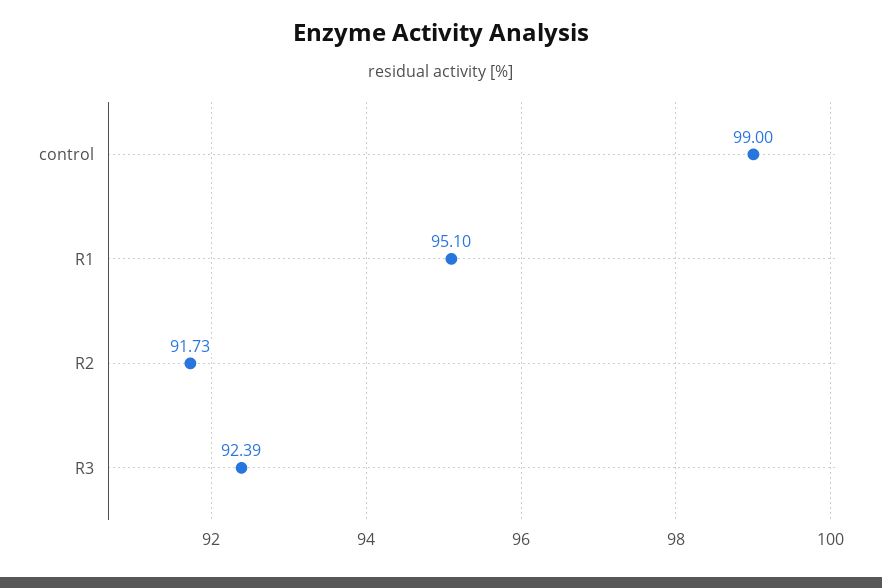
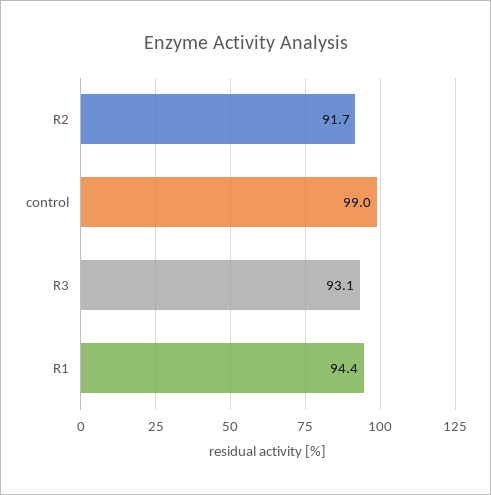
R1: 95.1 -> 94.4
R3: 92.39 -> 93.1

